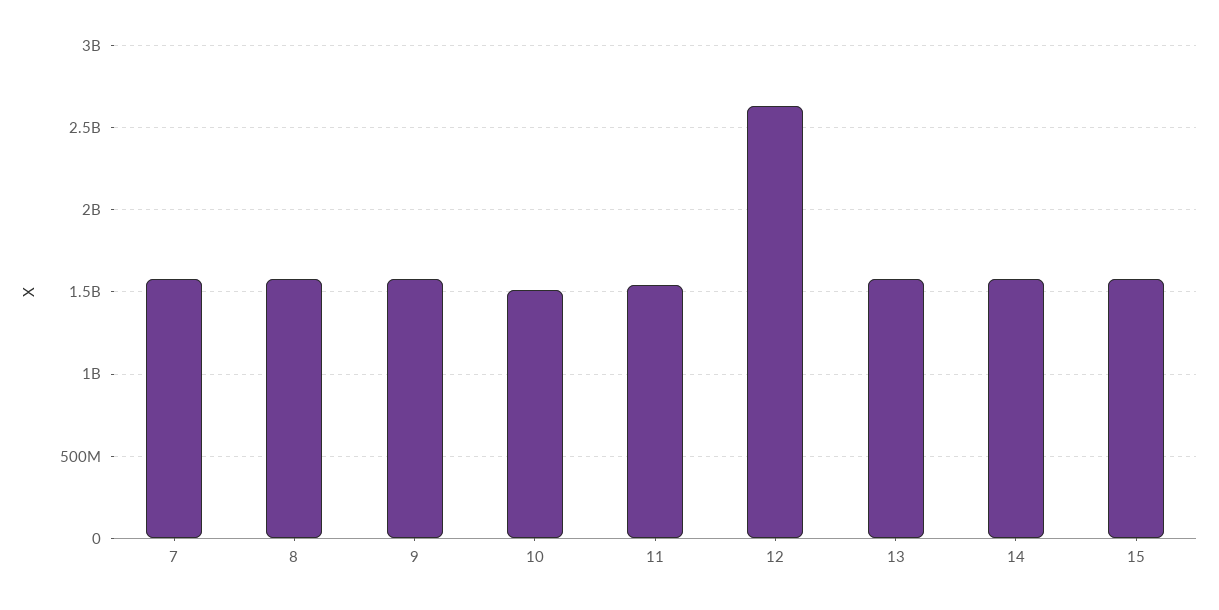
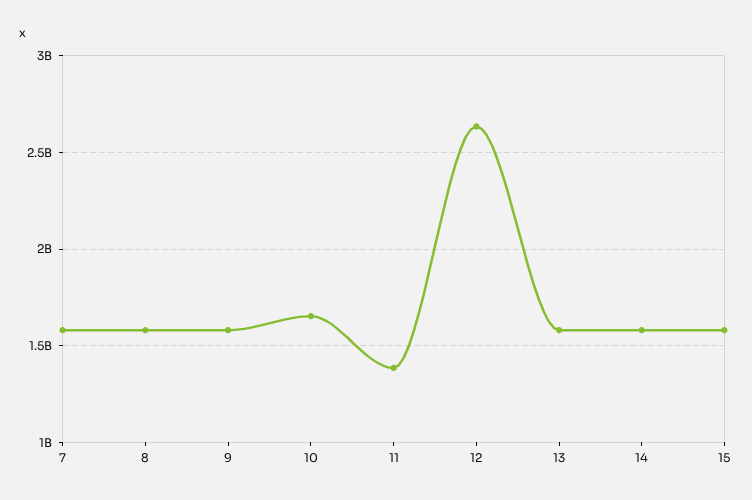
10: 1500000000 -> 1650000000
11: 1550000000 -> 1400000000

